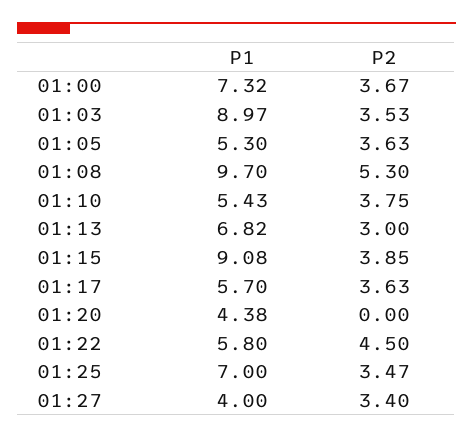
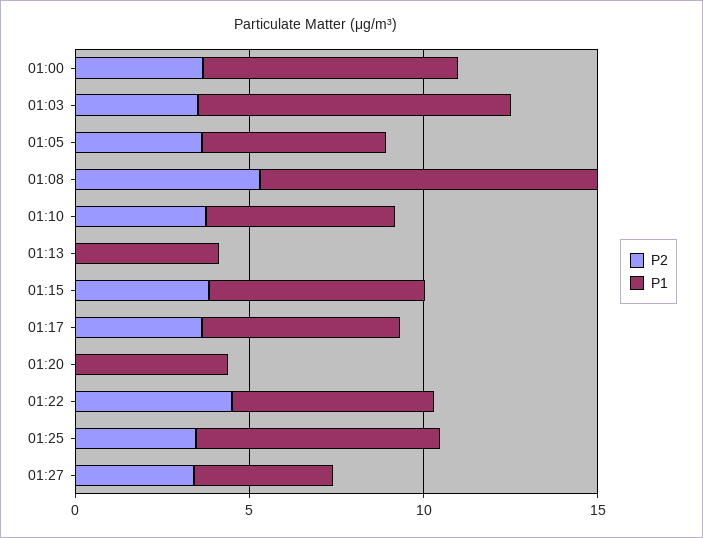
P1, 01:13: 6.82 -> 4
P2, 01:13: 3 -> 0
P1, 01:15: 9.08 -> 6

